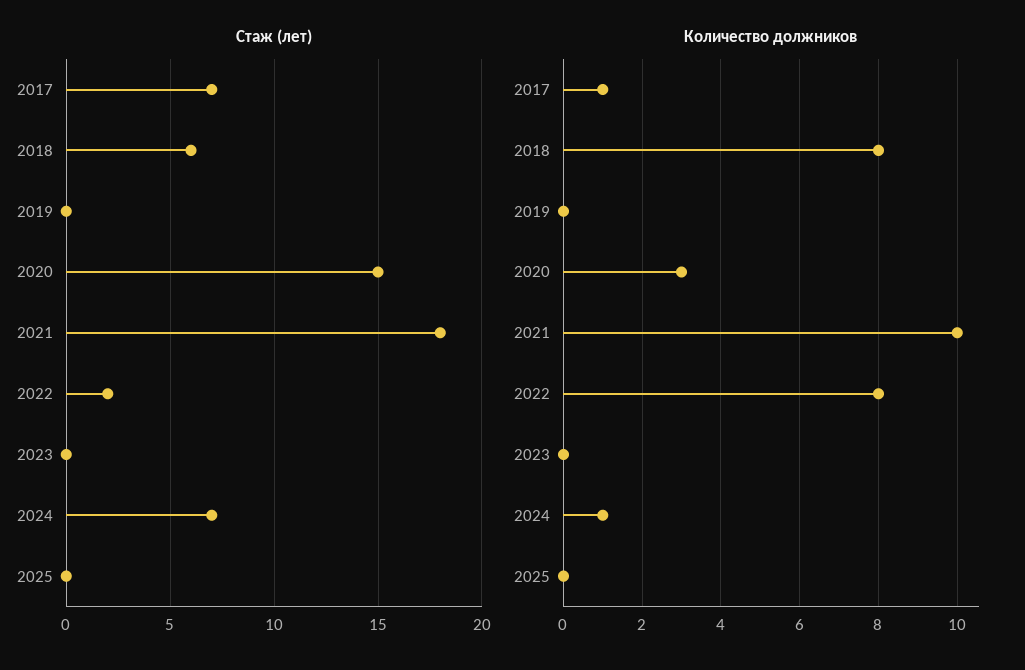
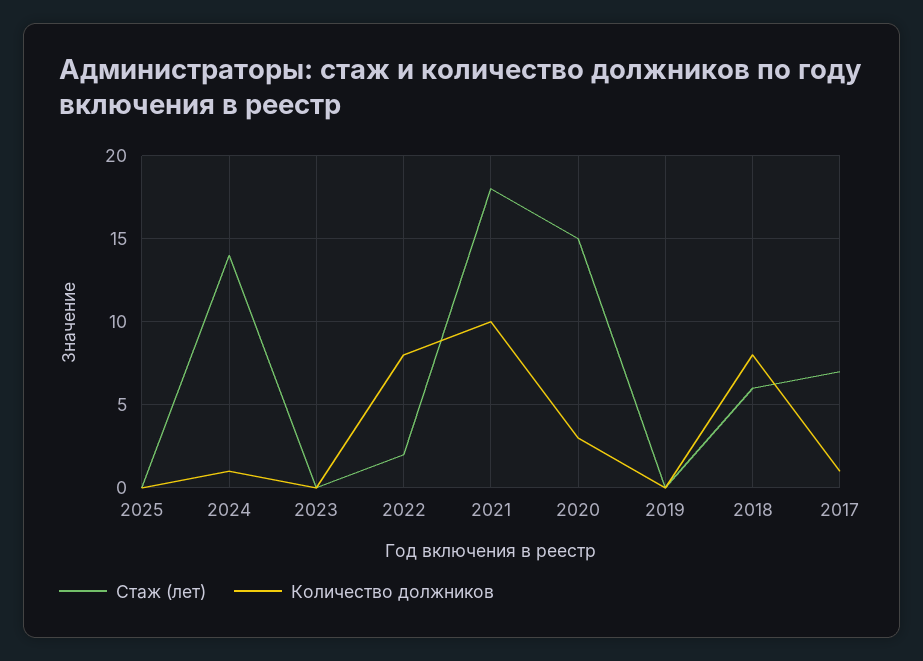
Стаж (лет), 2024: 7 -> 14

